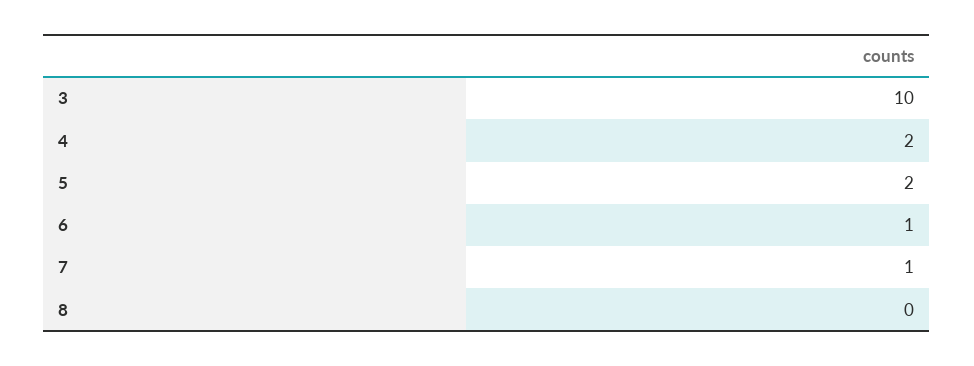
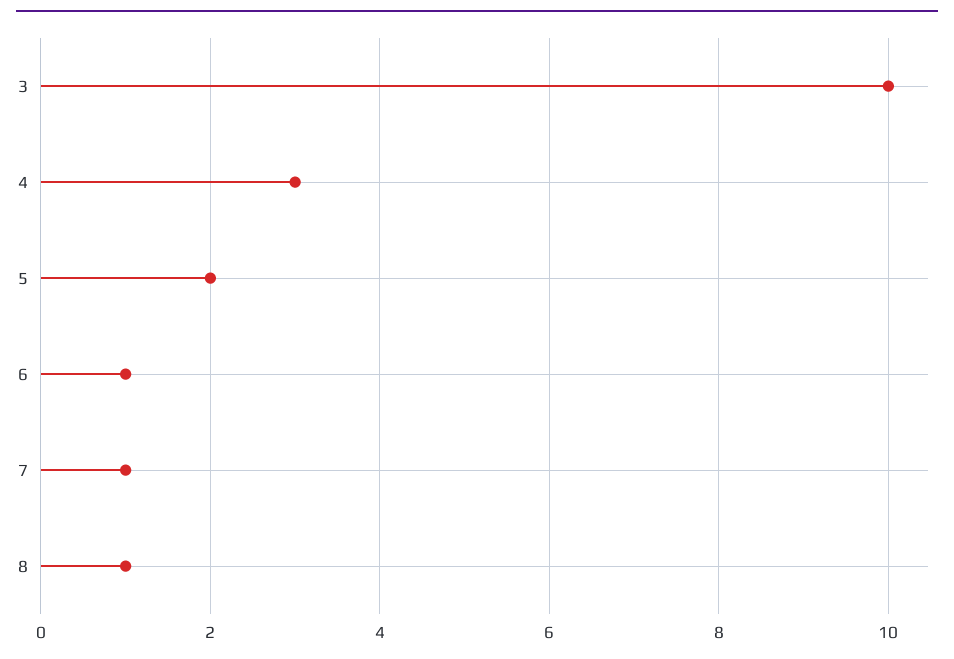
4: 2 -> 3
8: 0 -> 1

